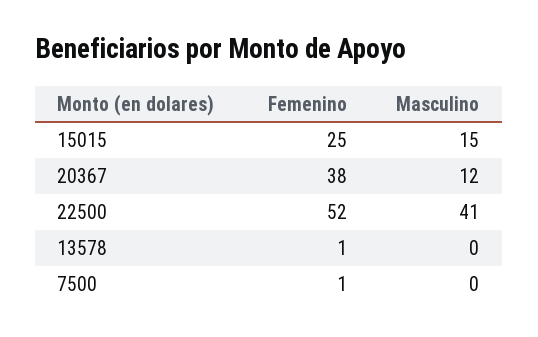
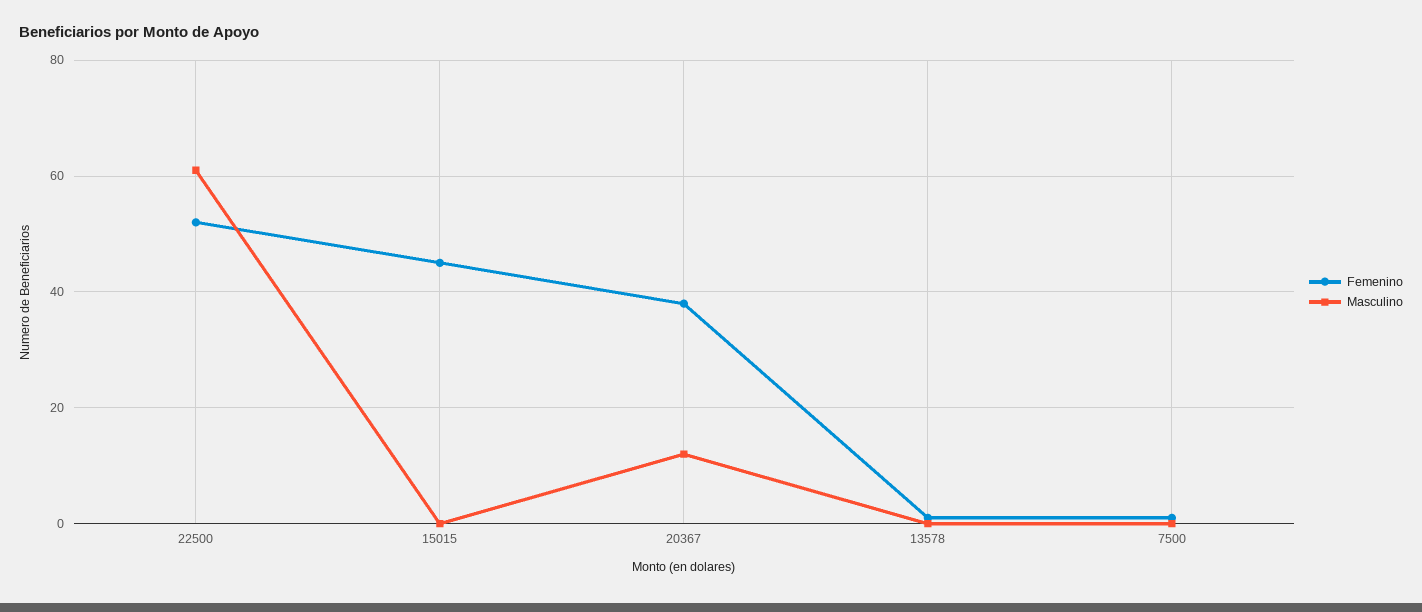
Femenino, 15015: 25 -> 45
Masculino, 15015: 15 -> 0
Masculino, 22500: 41 -> 60

